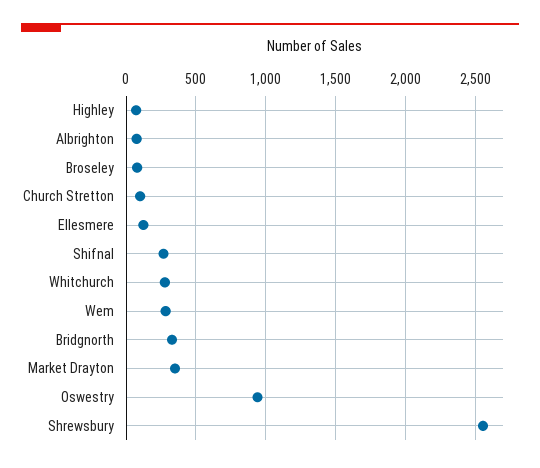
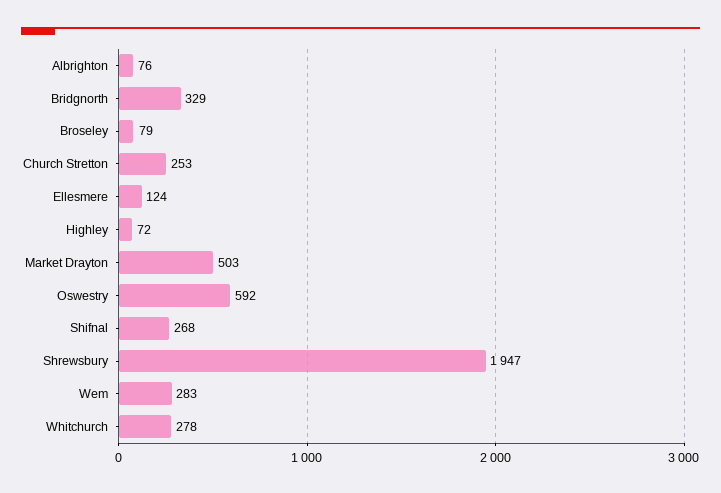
Church Stretton: 100 -> 253
Market Drayton: 350 -> 503
Oswestry: 950 -> 592
Shrewsbury: 2550 -> 1947

